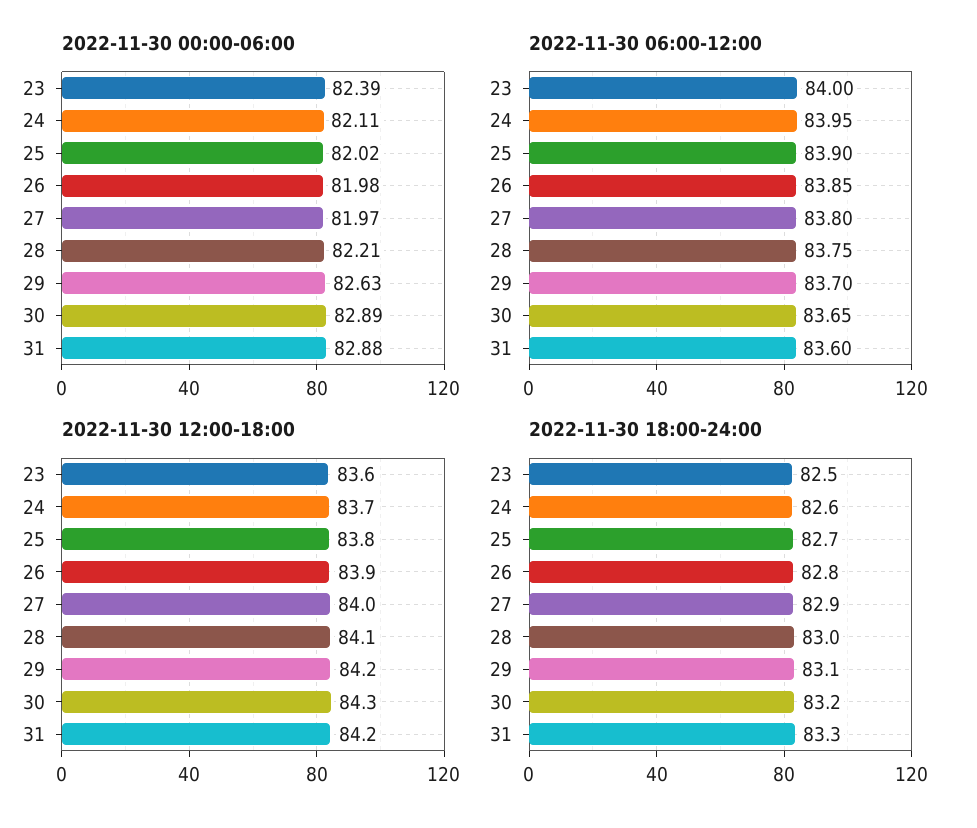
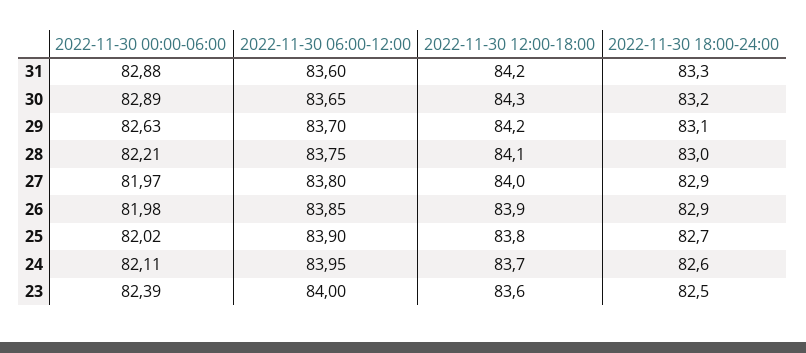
2022-11-30 18:00-24:00, 26: 82.8 -> 82.9

